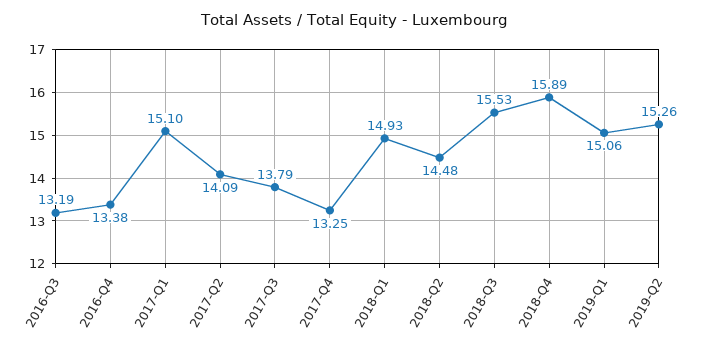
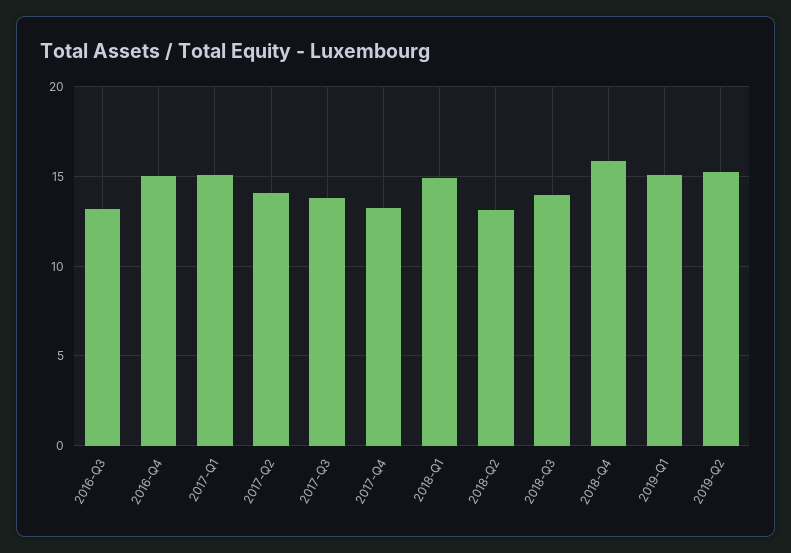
2016-Q4: 13.38 -> 15
2018-Q2: 14.48 -> 13
2018-Q3: 15.53 -> 14

